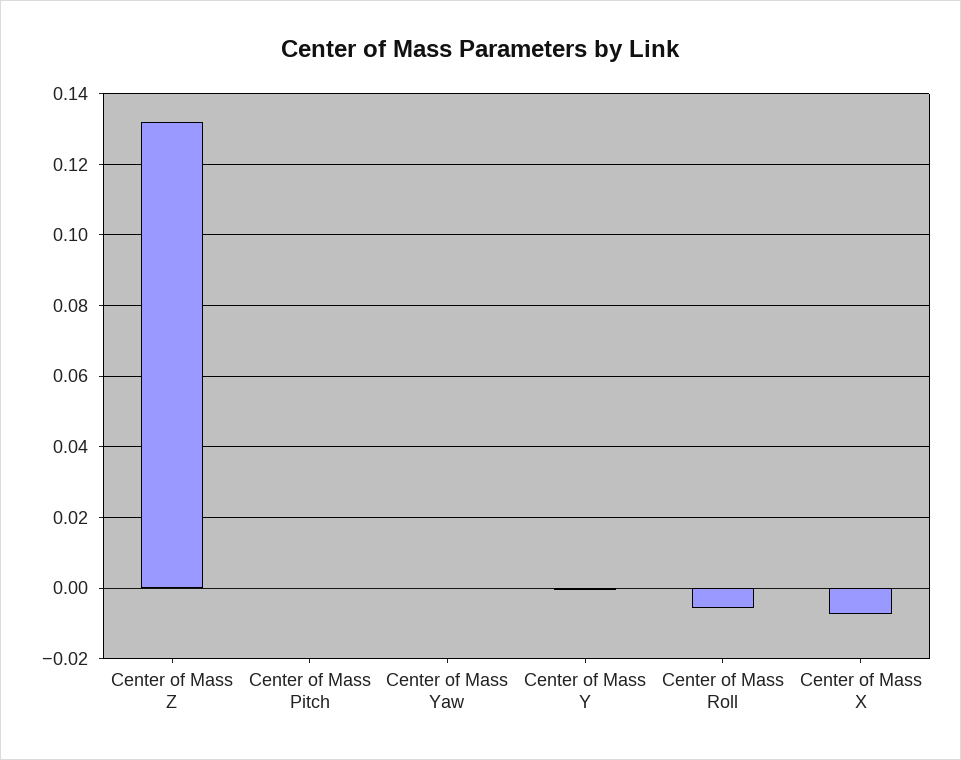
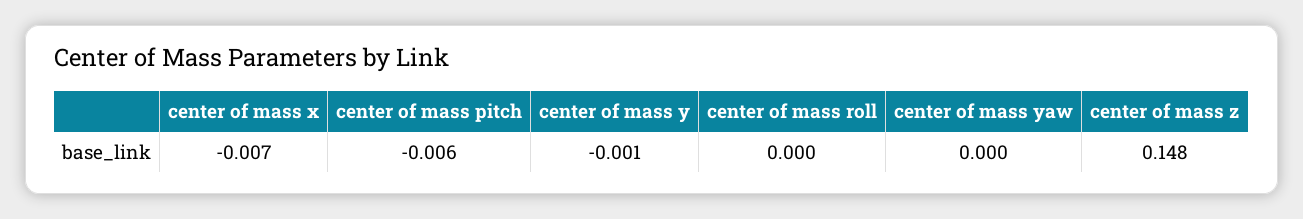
Center of Mass Z: 0.132 -> 0.148
Center of Mass Pitch: 0 -> -0.006
Center of Mass Roll: -0.006 -> 0

